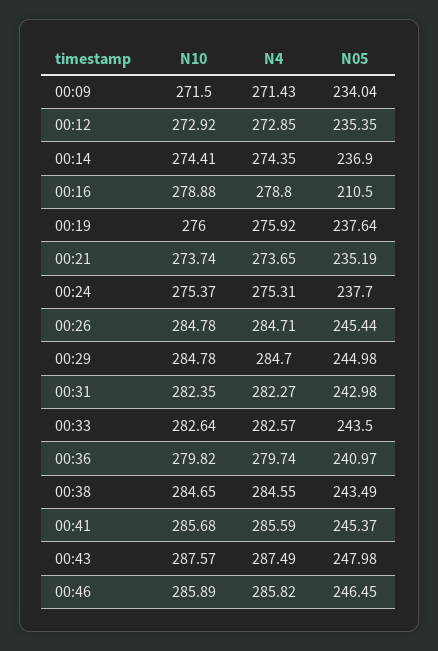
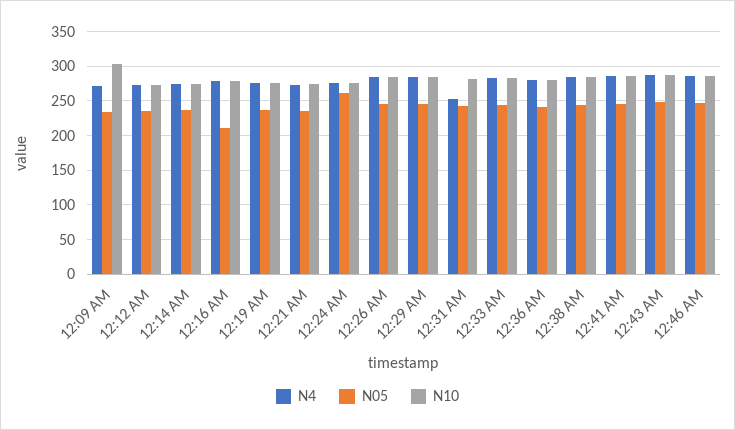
N10, 00:09: 271.5 -> 300
N05, 00:24: 237.7 -> 260
N4, 00:31: 282.27 -> 250

